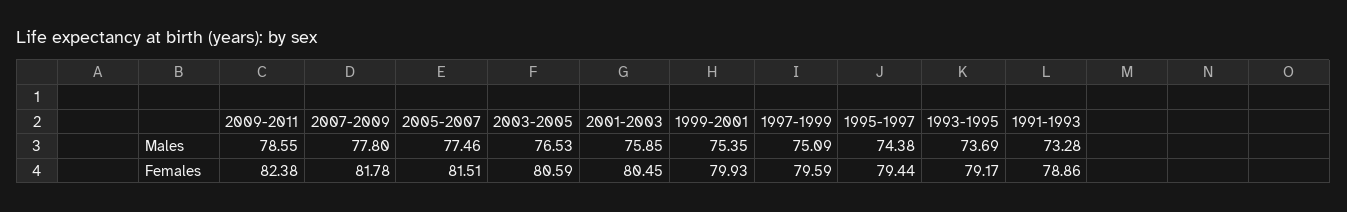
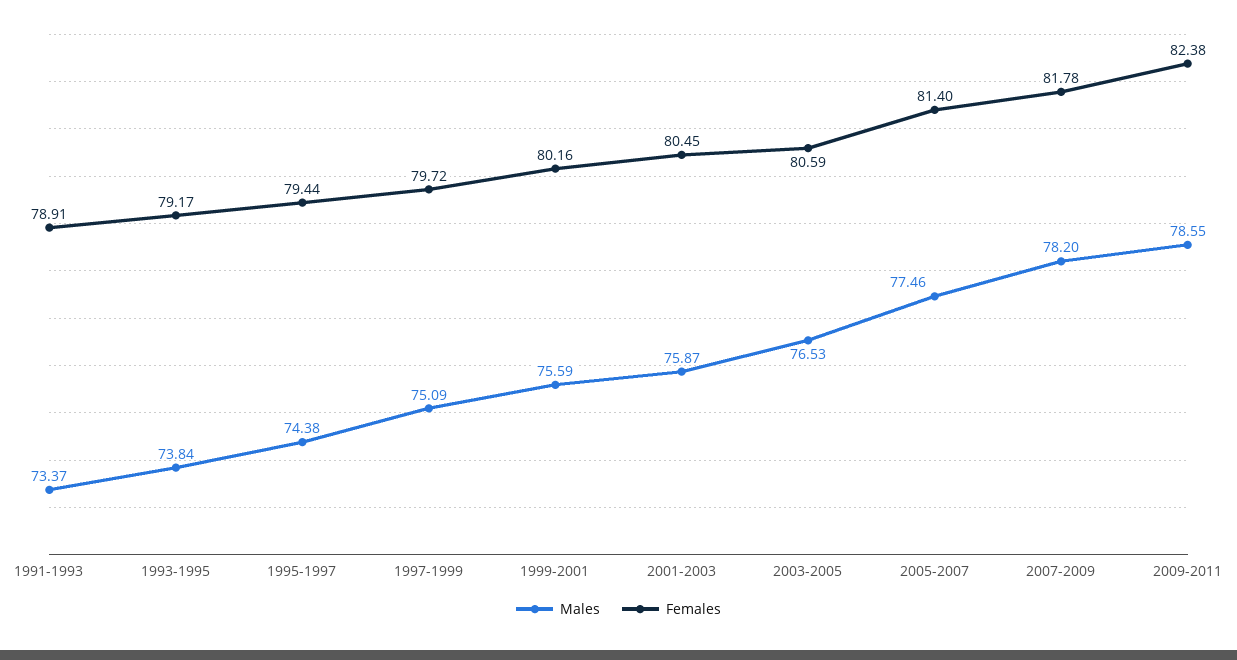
Males, 2007-2009: 77.8 -> 78.2
Males, 2001-2003: 75.85 -> 75.87
Males, 1999-2001: 75.35 -> 75.59
Males, 1993-1995: 73.69 -> 73.84
Males, 1991-1993: 73.28 -> 73.37
Females, 2005-2007: 81.51 -> 81.4
Females, 1999-2001: 79.93 -> 80.16
Females, 1997-1999: 79.59 -> 79.72
Females, 1991-1993: 78.86 -> 78.91

